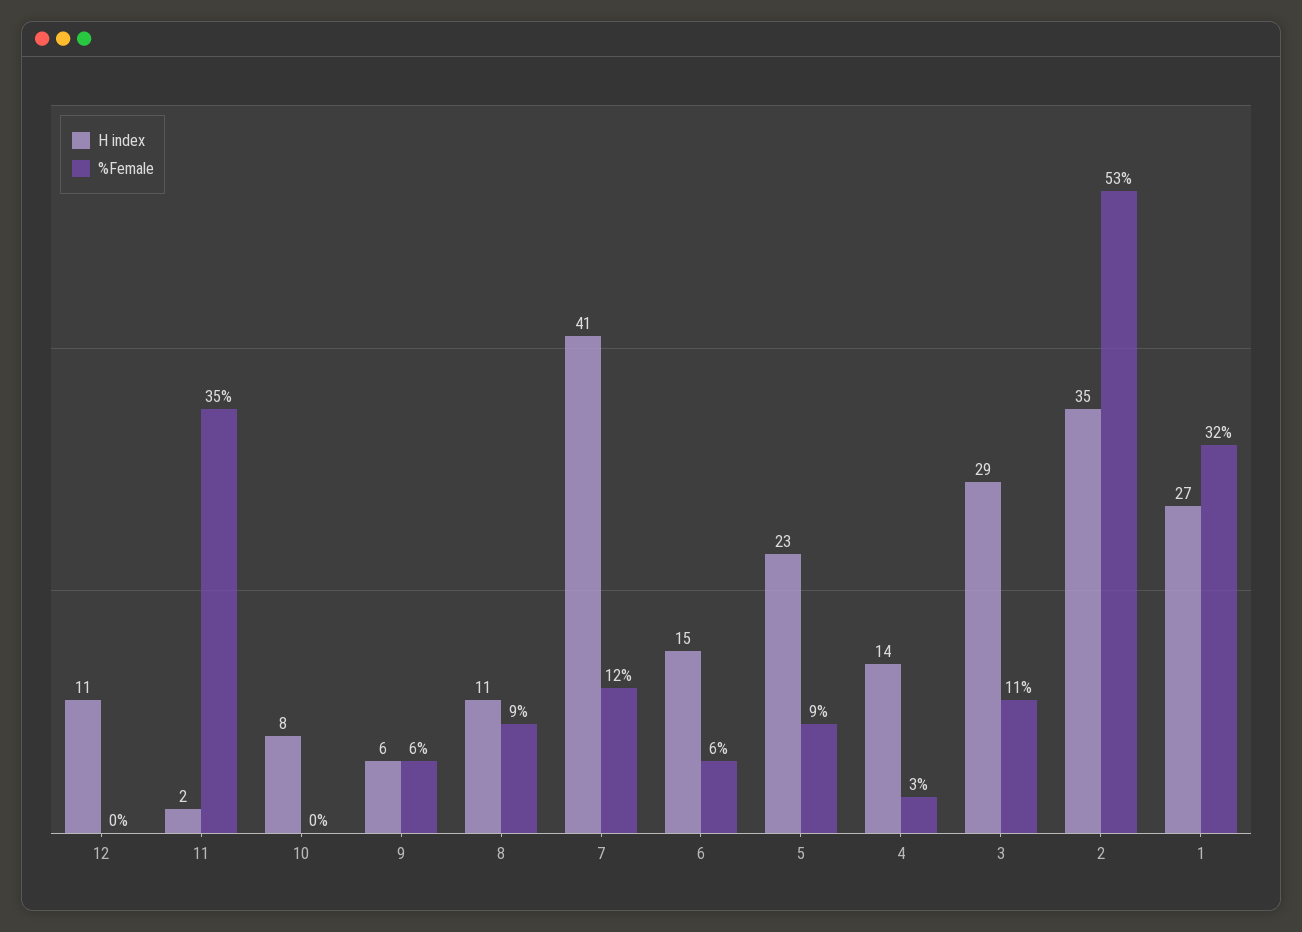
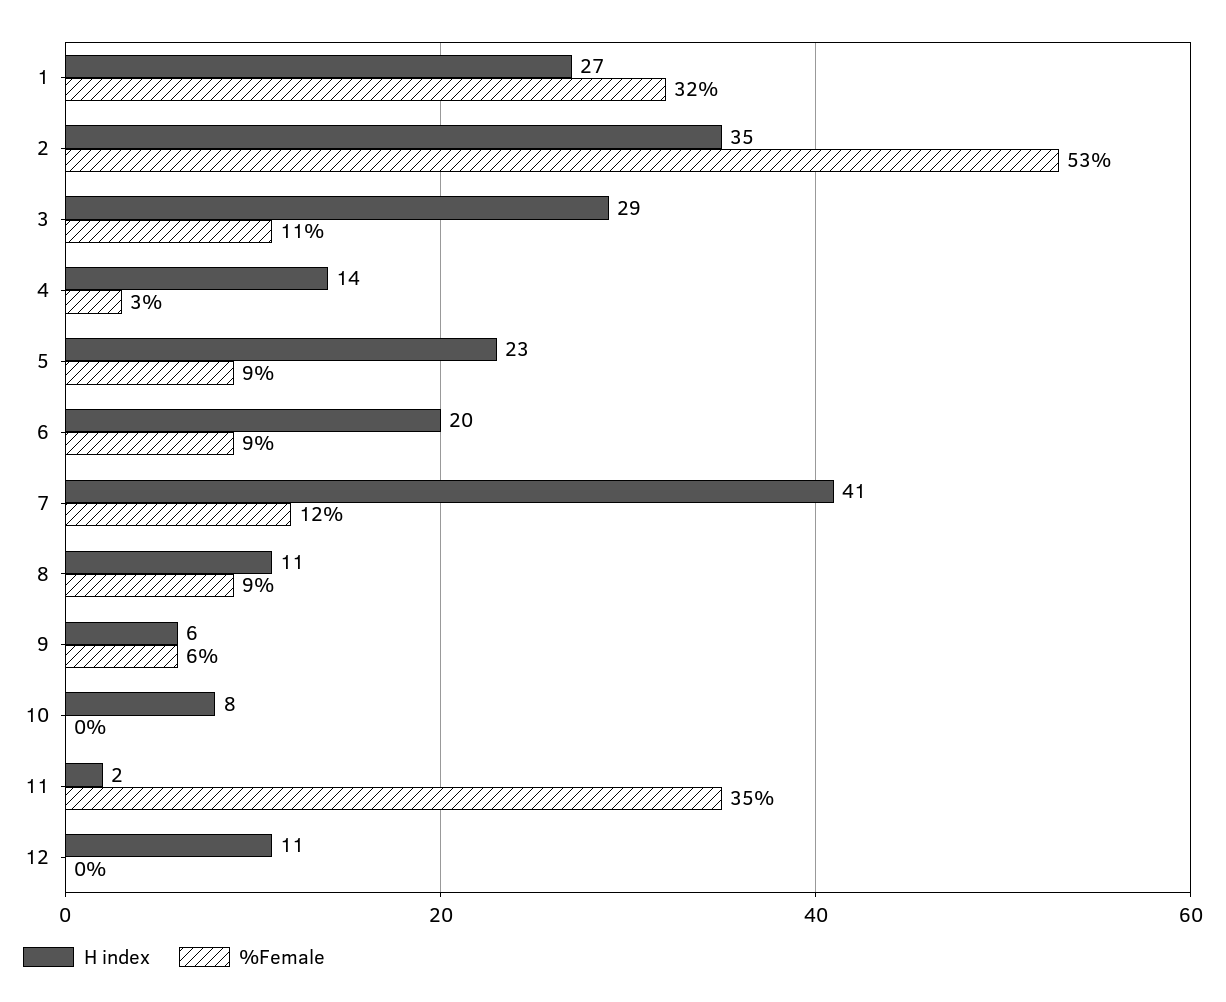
H index, 6: 15 -> 20
%Female, 6: 6 -> 9

